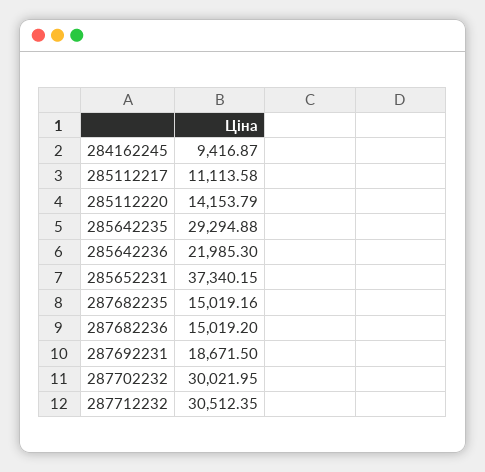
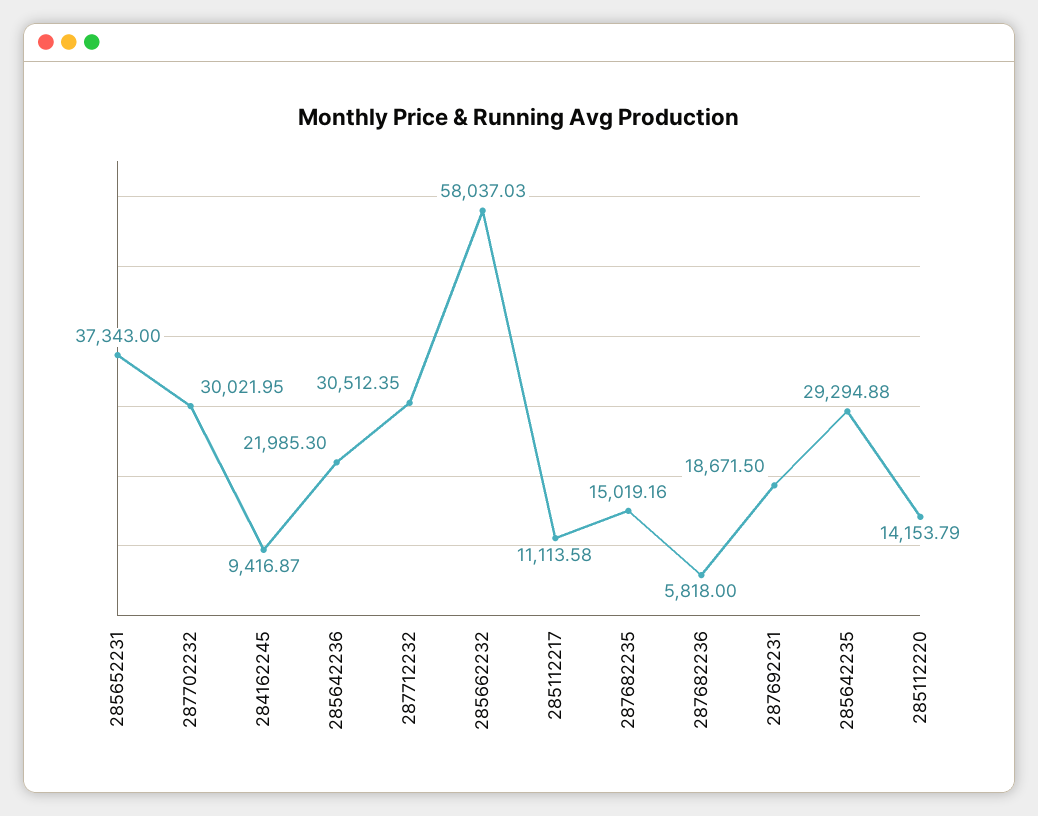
285652231: 37340.15 -> 37343
287682236: 15019.2 -> 5818
285662232: none -> 58037.03

